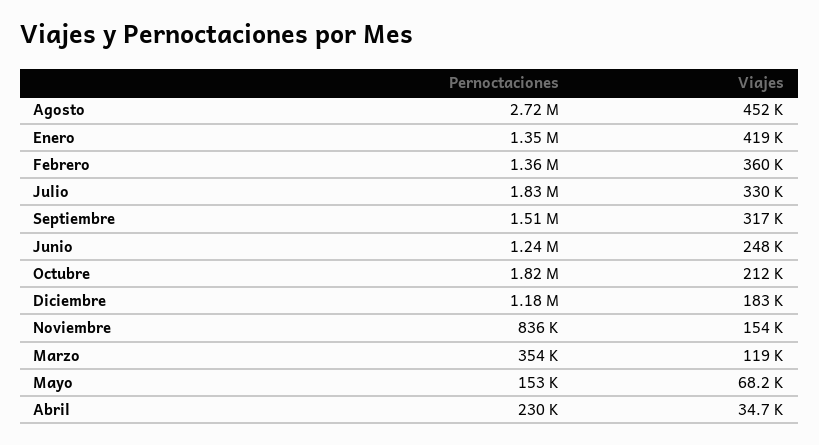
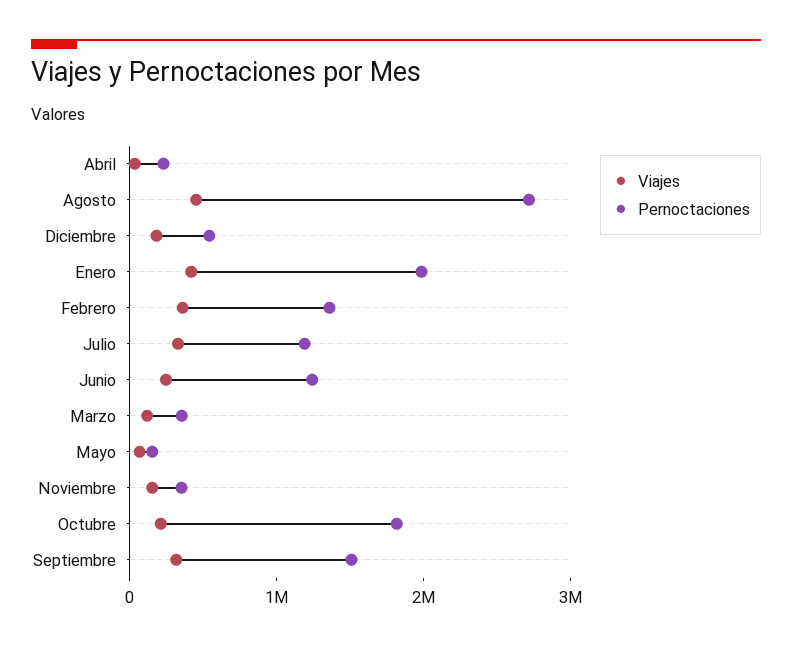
Pernoctaciones, Enero: 1350000 -> 2000000
Pernoctaciones, Julio: 1830000 -> 1200000
Pernoctaciones, Diciembre: 1180000 -> 600000
Pernoctaciones, Noviembre: 836000 -> 400000

